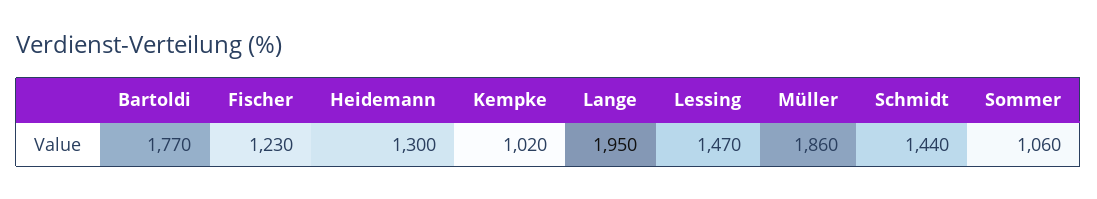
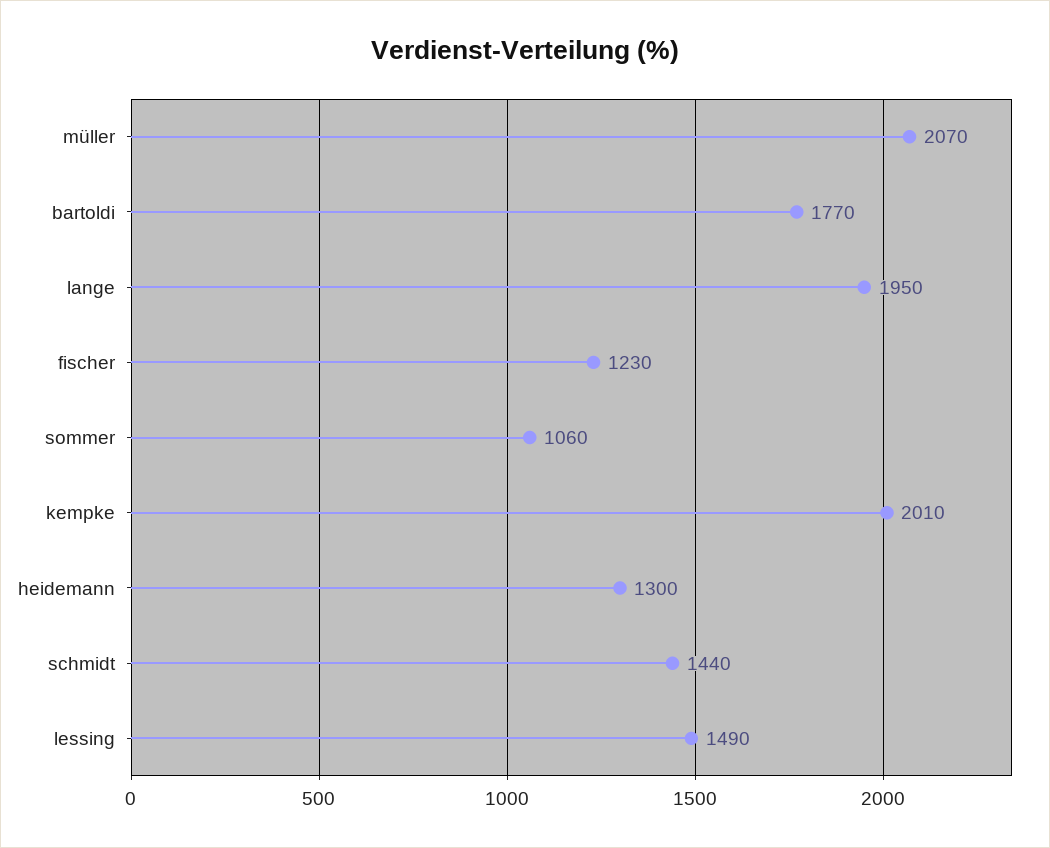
Kempke: 1020 -> 2010
Lessing: 1470 -> 1490
Müller: 1860 -> 2070

